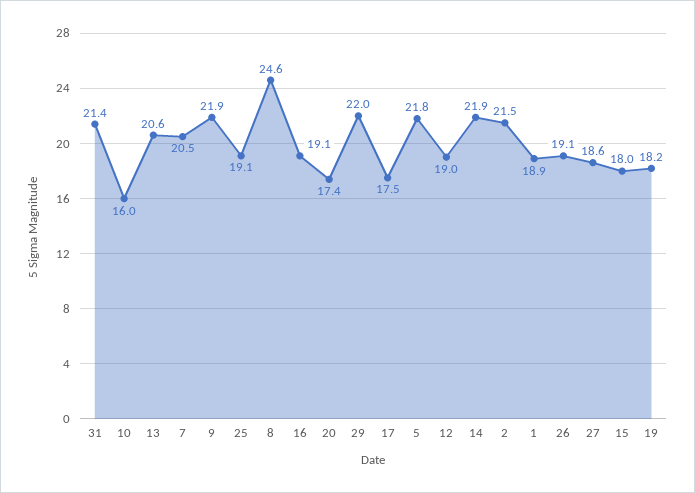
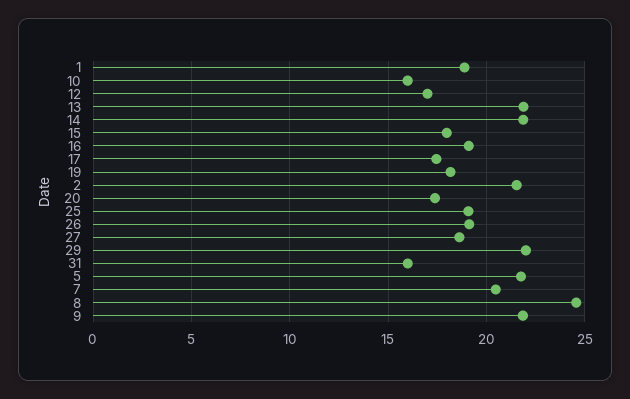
31: 21.4 -> 16
13: 20.6 -> 22
12: 19 -> 17

